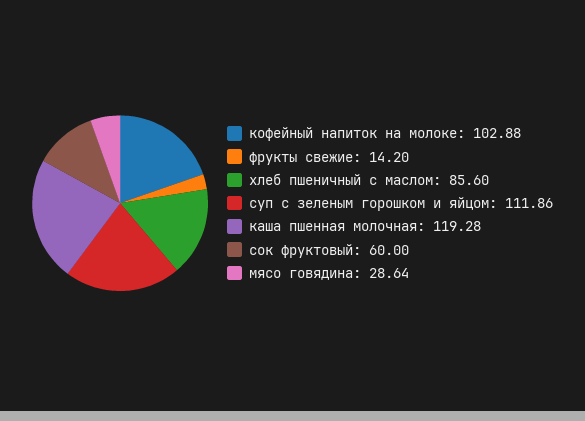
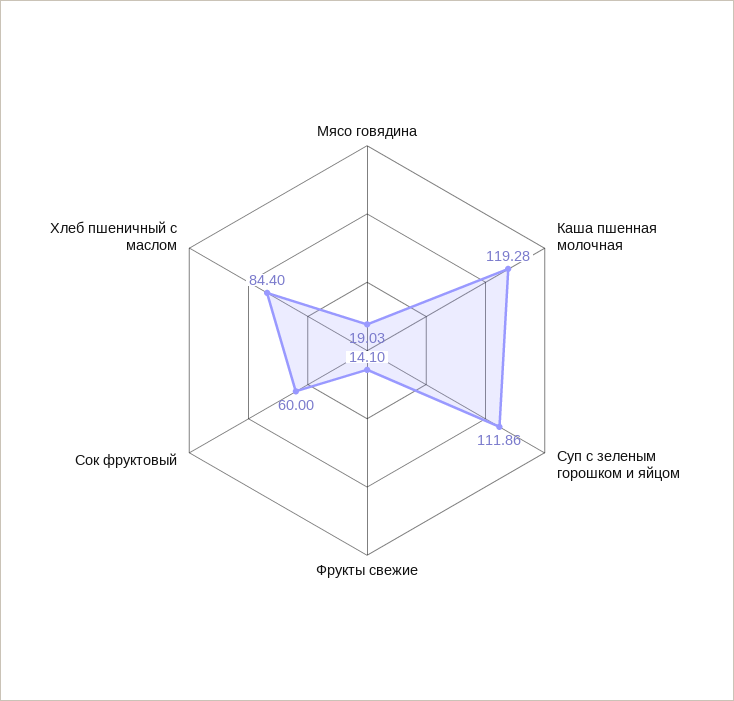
кофейный напиток на молоке: 102.88 -> none
фрукты свежие: 14.2 -> 14.1
хлеб пшеничный с маслом: 85.6 -> 84.4
мясо говядина: 28.64 -> 19.03

